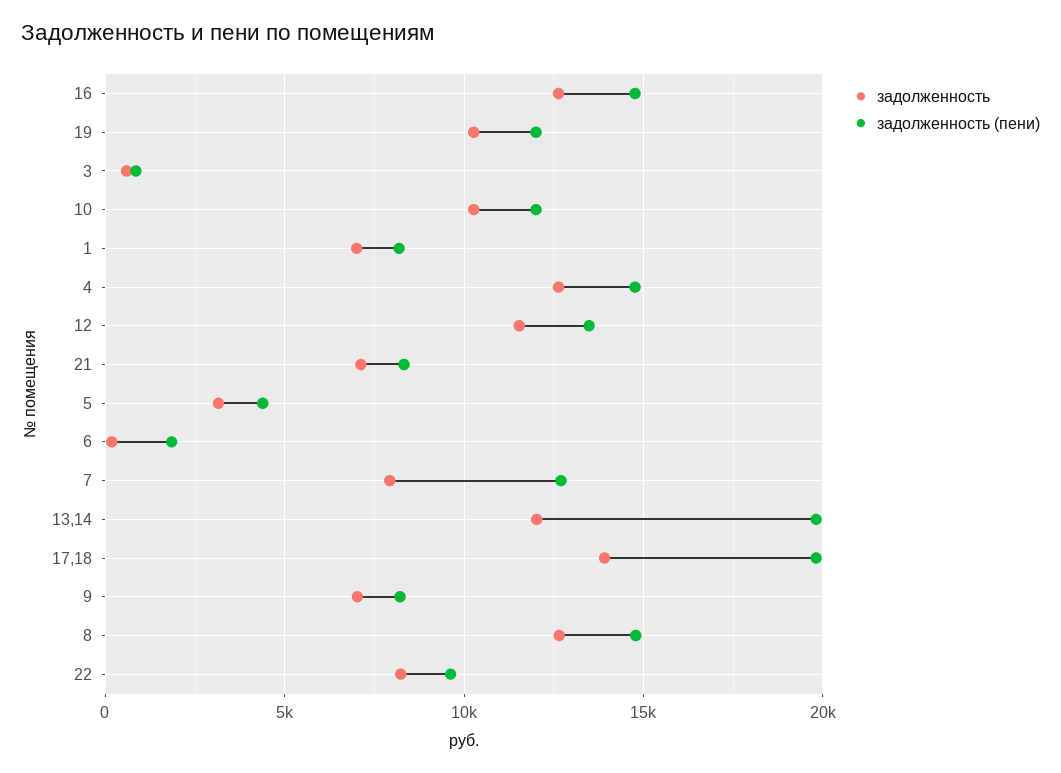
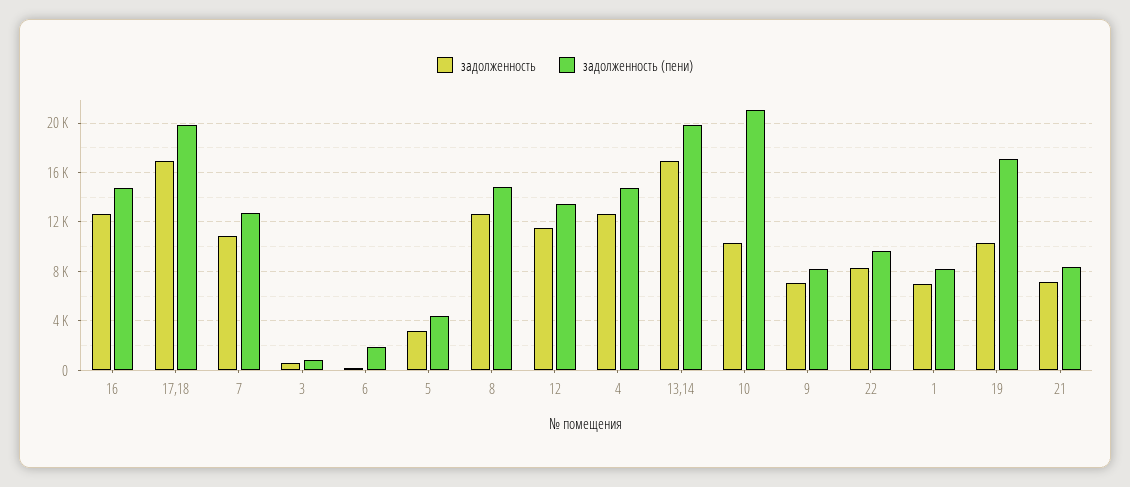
задолженность (пени), 19: 12000 -> 17000
задолженность (пени), 10: 12000 -> 21000
задолженность, 7: 8000 -> 11000
задолженность, 13,14: 12000 -> 17000
задолженность, 17,18: 14000 -> 17000

